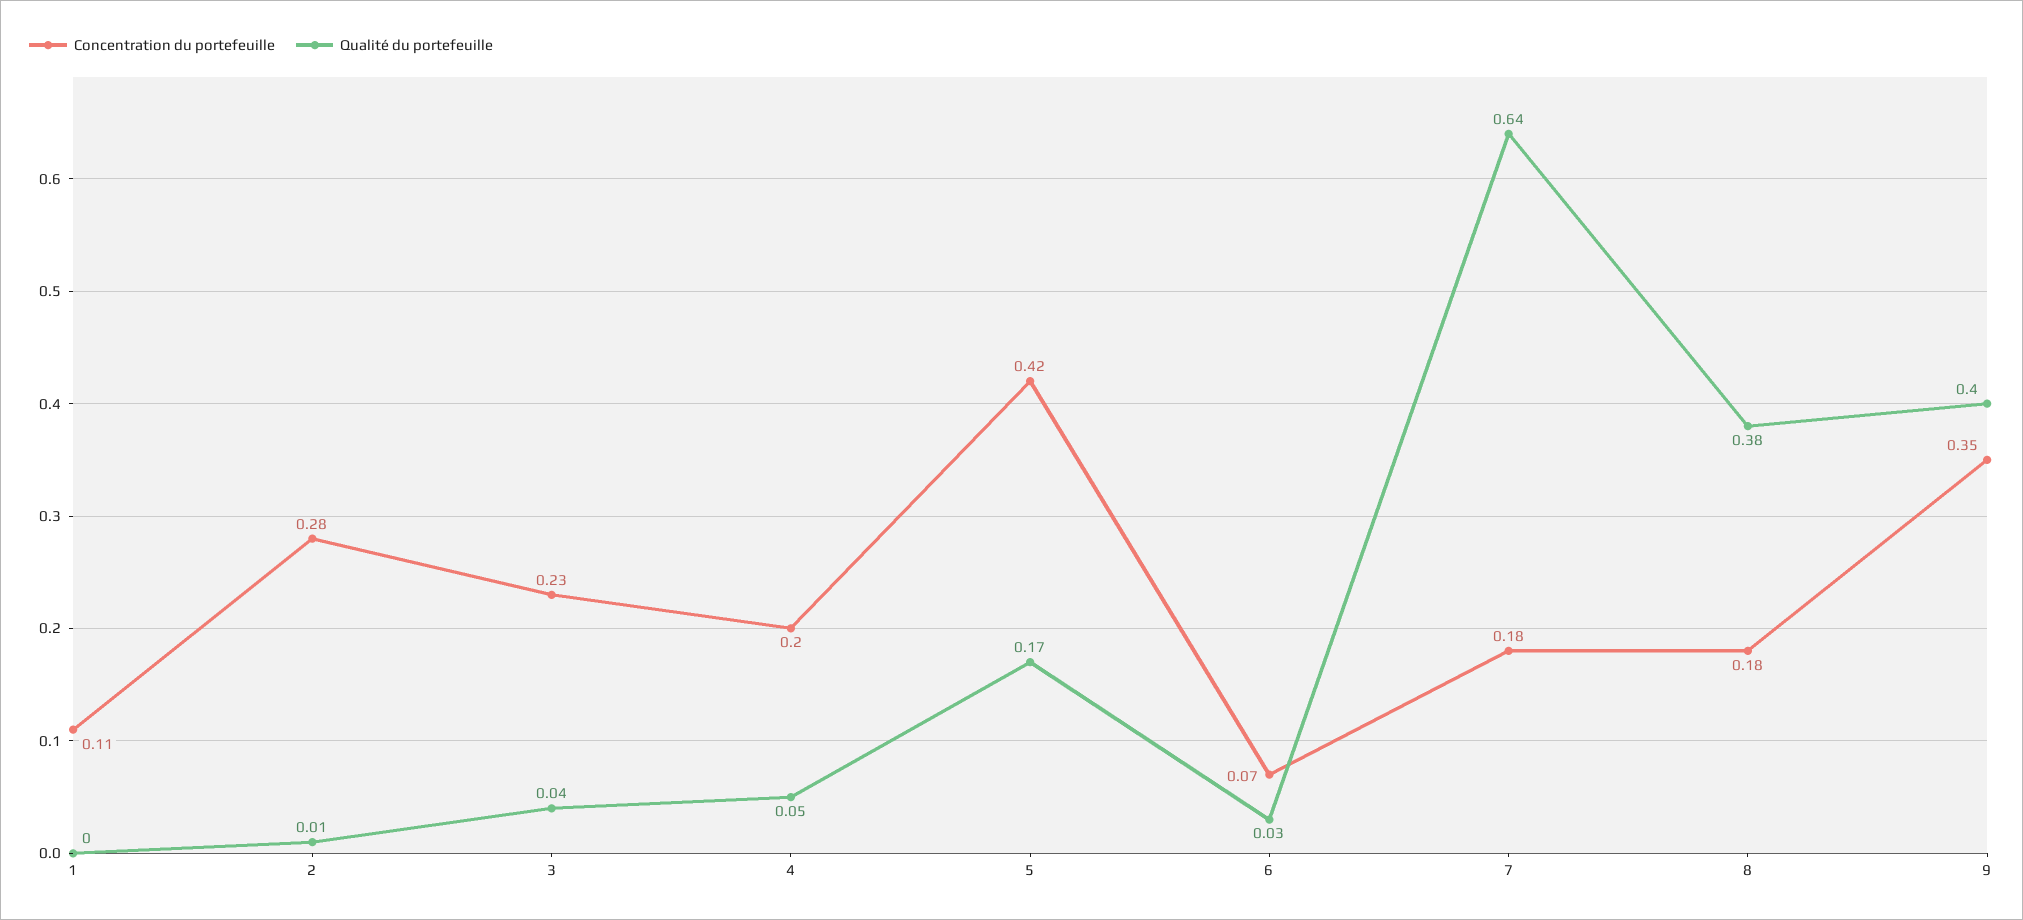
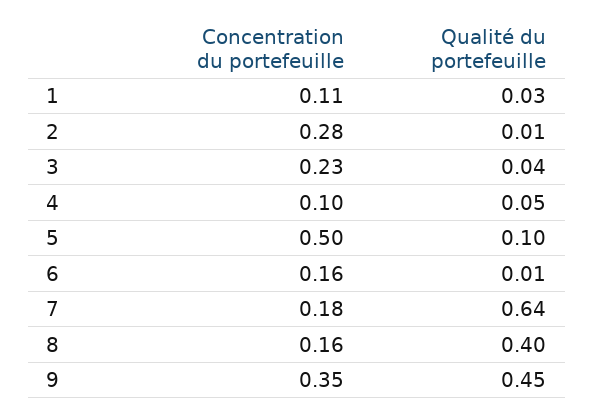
Qualité du portefeuille, 1: 0 -> 0.03
Concentration du portefeuille, 4: 0.2 -> 0.1
Concentration du portefeuille, 5: 0.42 -> 0.5
Qualité du portefeuille, 5: 0.17 -> 0.1
Concentration du portefeuille, 6: 0.07 -> 0.16
Qualité du portefeuille, 6: 0.03 -> 0.01
Concentration du portefeuille, 8: 0.18 -> 0.16
Qualité du portefeuille, 8: 0.38 -> 0.4
Qualité du portefeuille, 9: 0.4 -> 0.45

